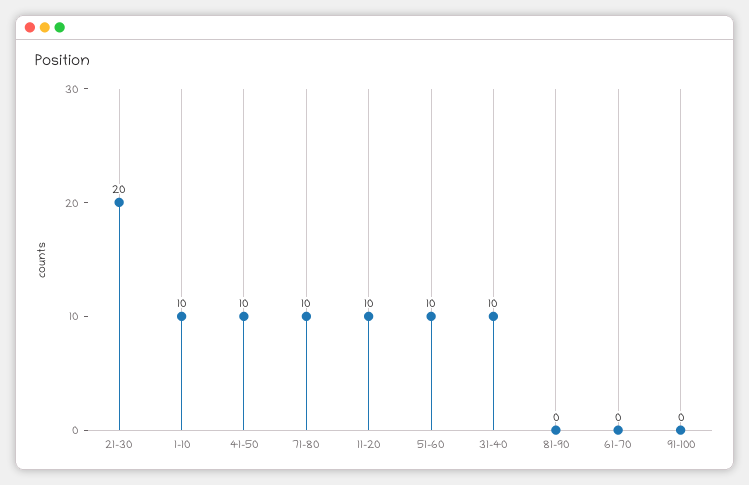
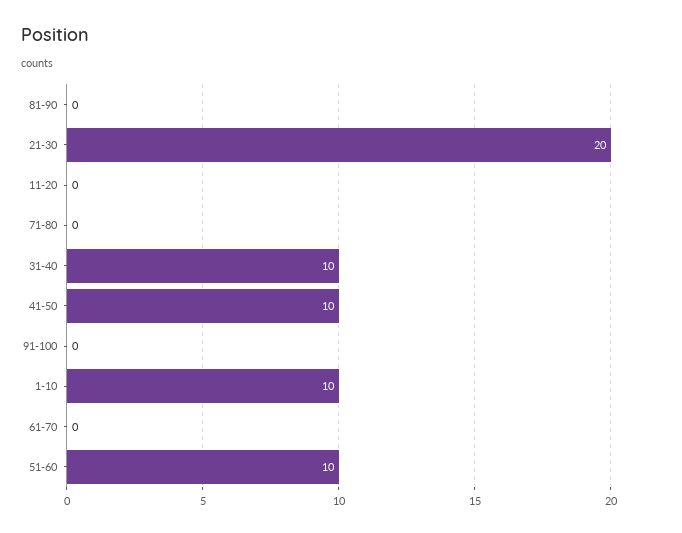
71-80: 10 -> 0
11-20: 10 -> 0

